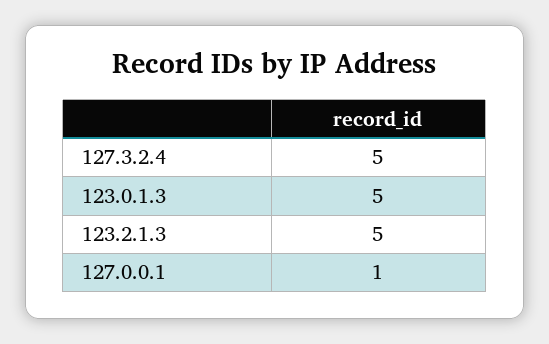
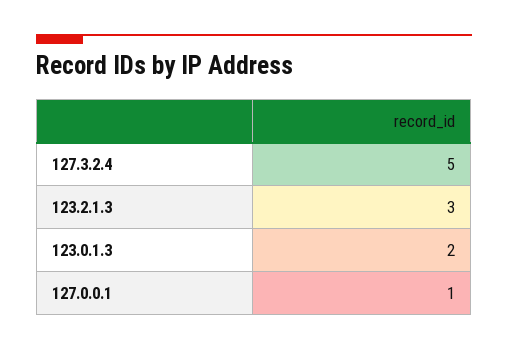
123.0.1.3: 5 -> 2
123.2.1.3: 5 -> 3

